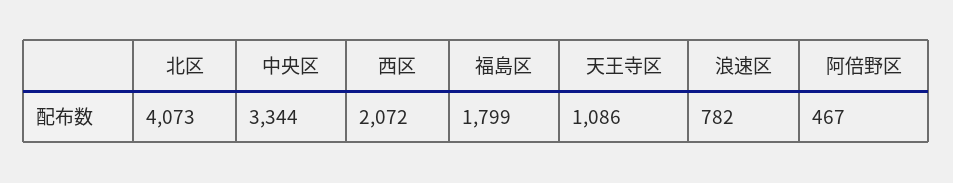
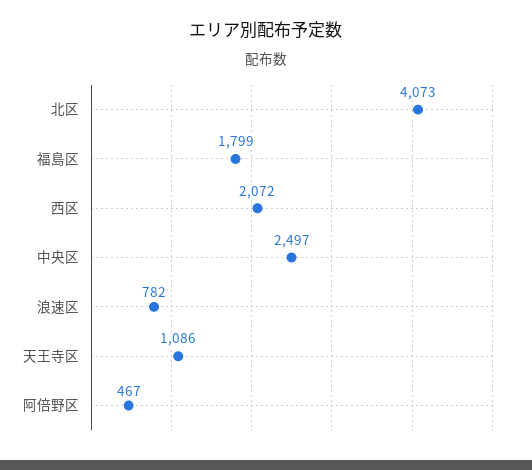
中央区: 3344 -> 2497

